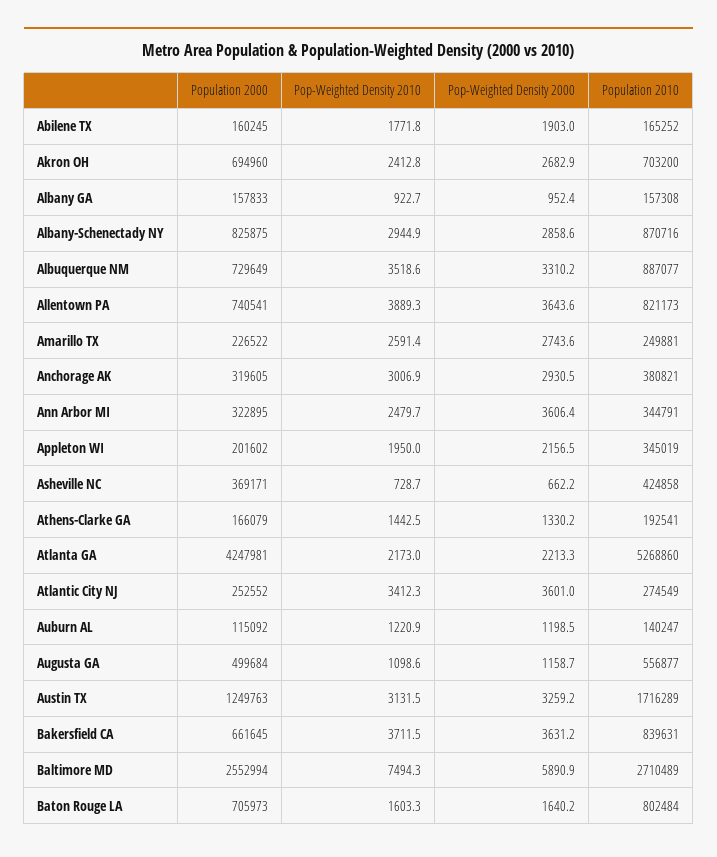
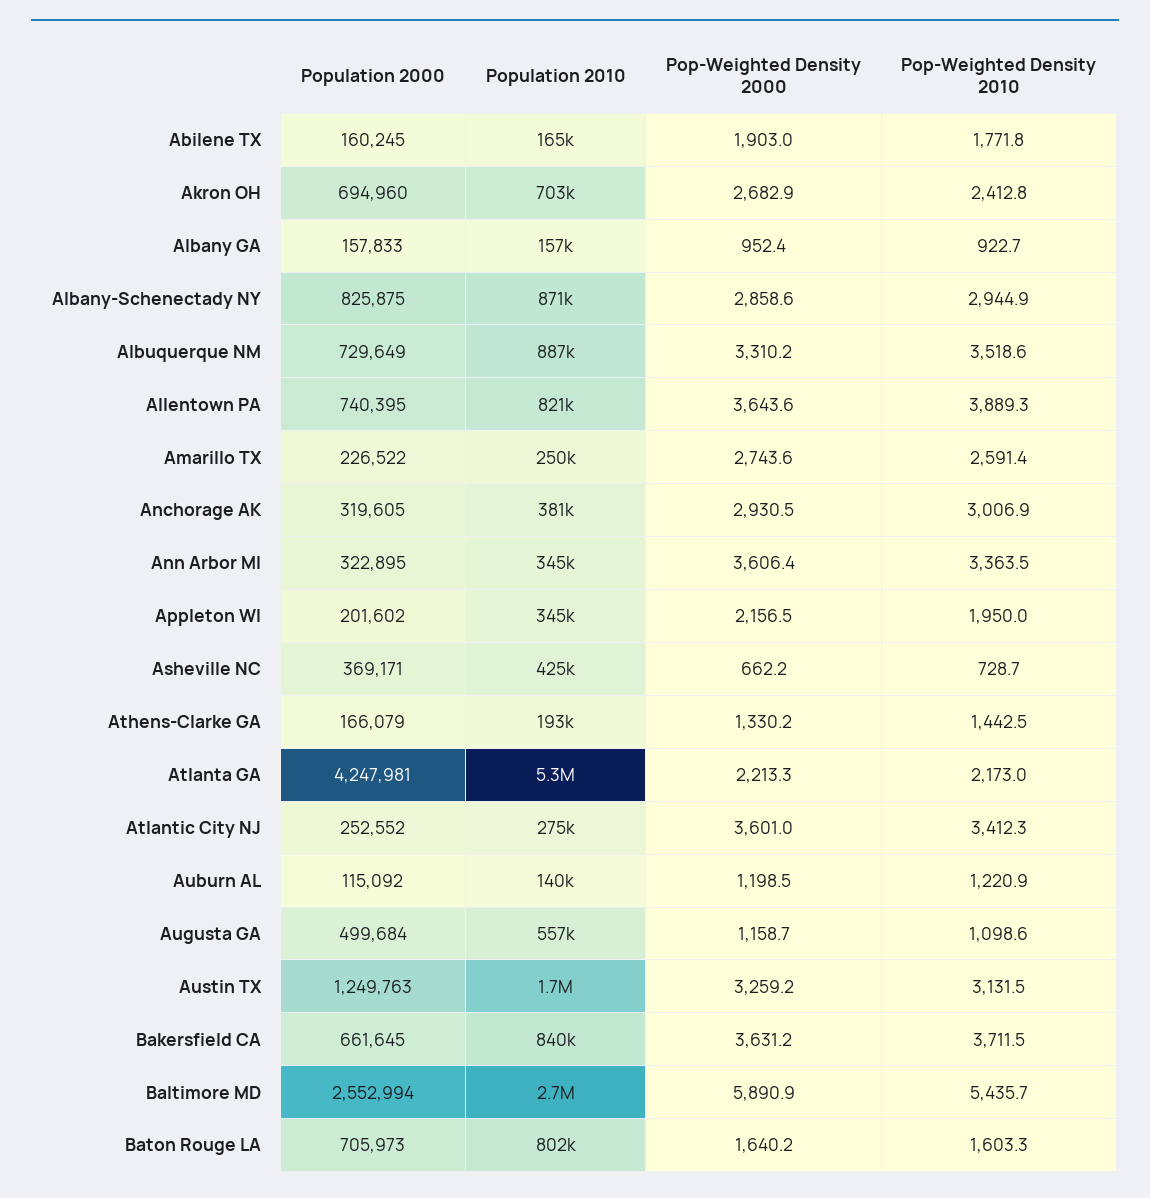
Population 2000, Allentown PA: 740541 -> 740395
Pop-Weighted Density 2010, Ann Arbor MI: 2479.7 -> 3363.5
Pop-Weighted Density 2010, Baltimore MD: 7494.3 -> 5435.7

